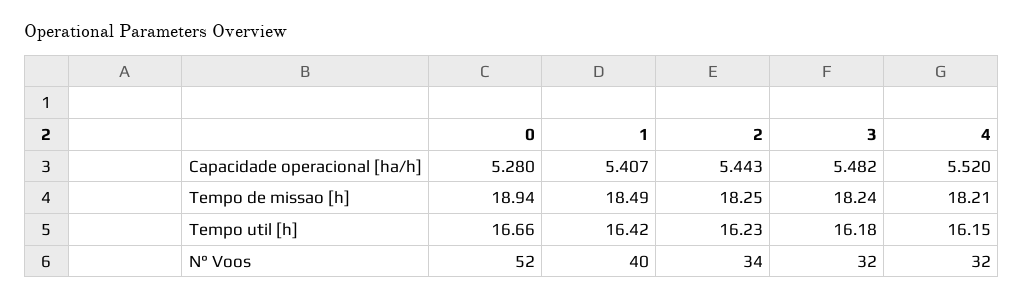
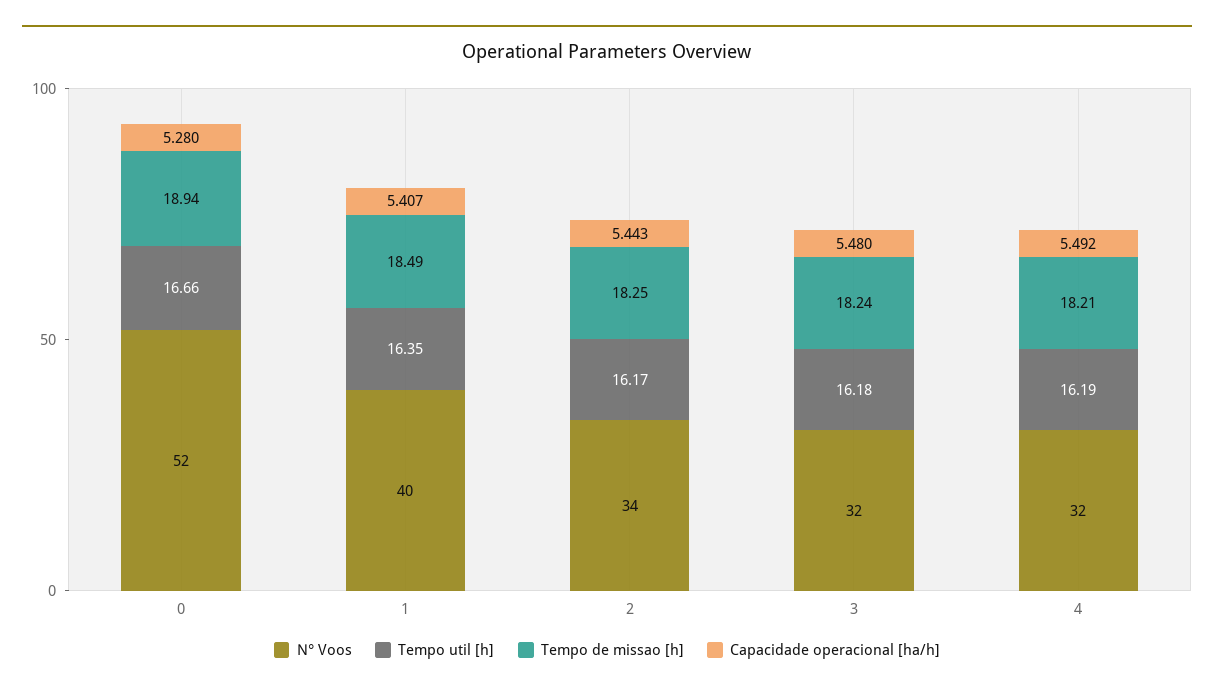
Capacidade operacional [ha/h], 3: 5.482 -> 5.48
Capacidade operacional [ha/h], 4: 5.52 -> 5.492
Tempo util [h], 1: 16.42 -> 16.35
Tempo util [h], 2: 16.23 -> 16.17
Tempo util [h], 4: 16.15 -> 16.19

